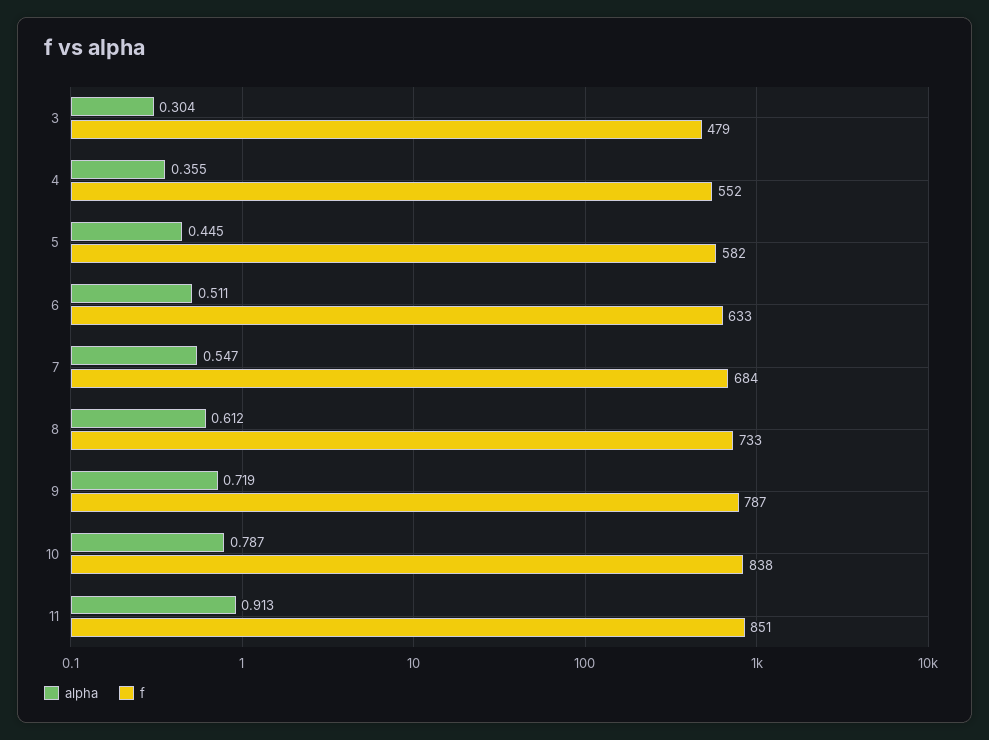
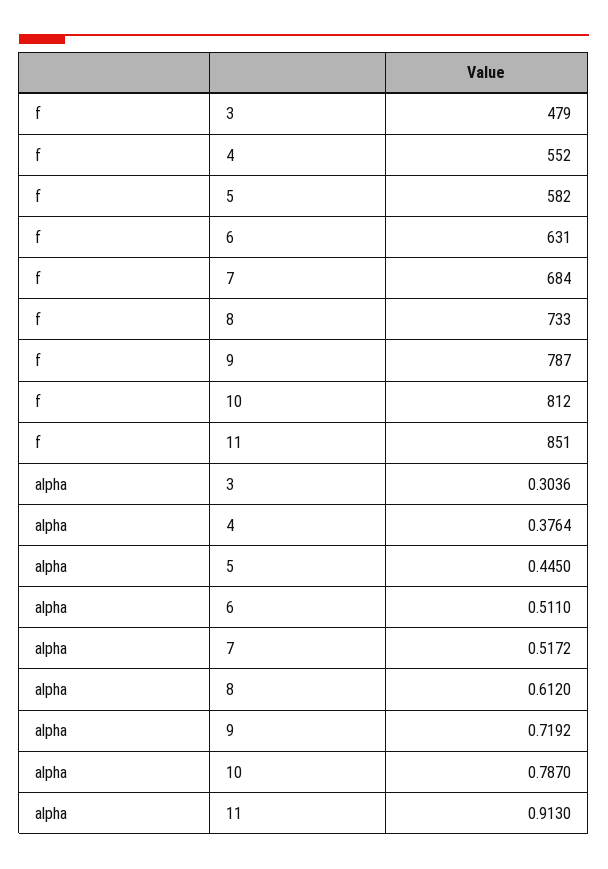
alpha, 4: 0.355 -> 0.3764
f, 6: 633 -> 631
alpha, 7: 0.547 -> 0.5172
f, 10: 838 -> 812

